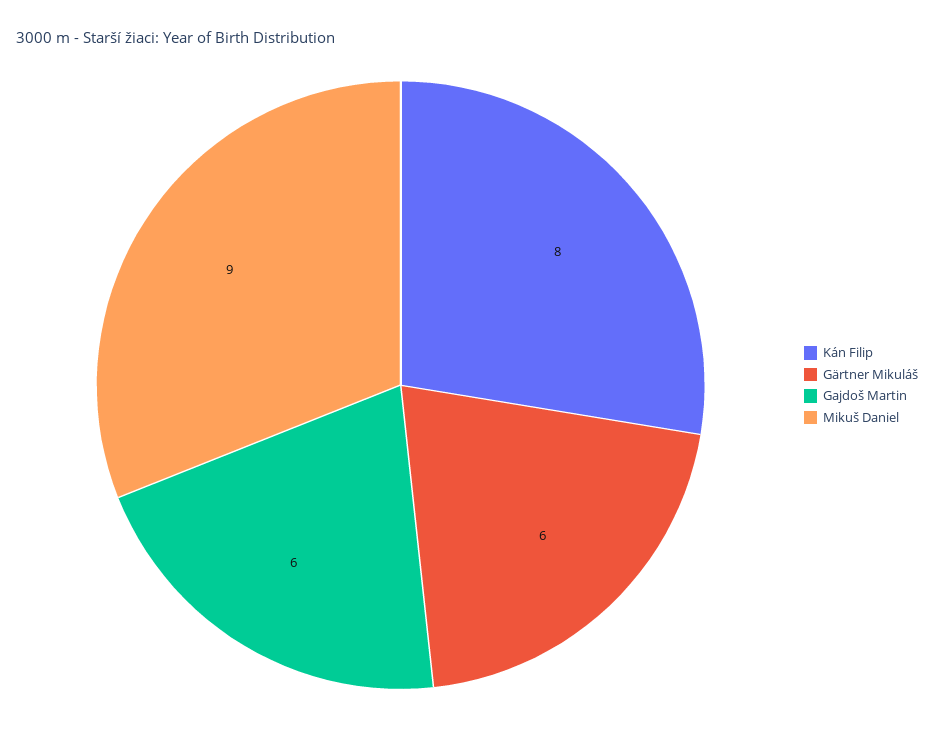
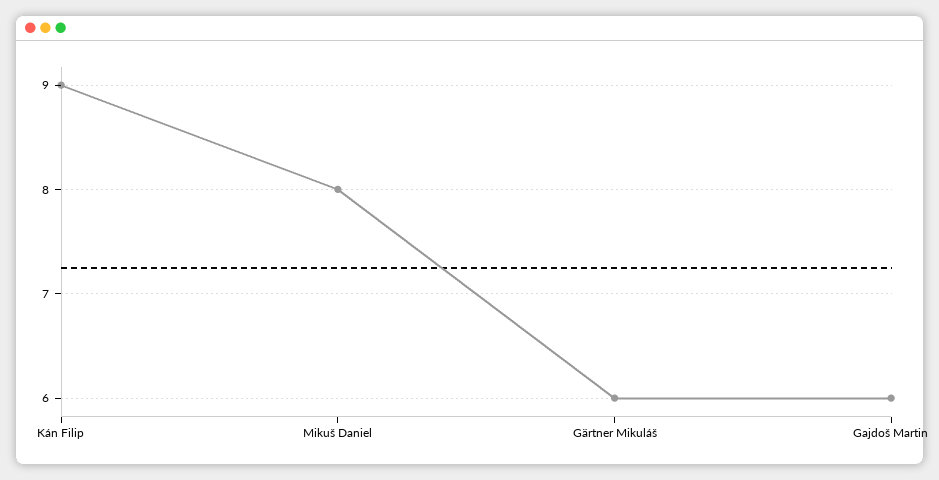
Kán Filip: 8 -> 9
Mikuš Daniel: 9 -> 8

